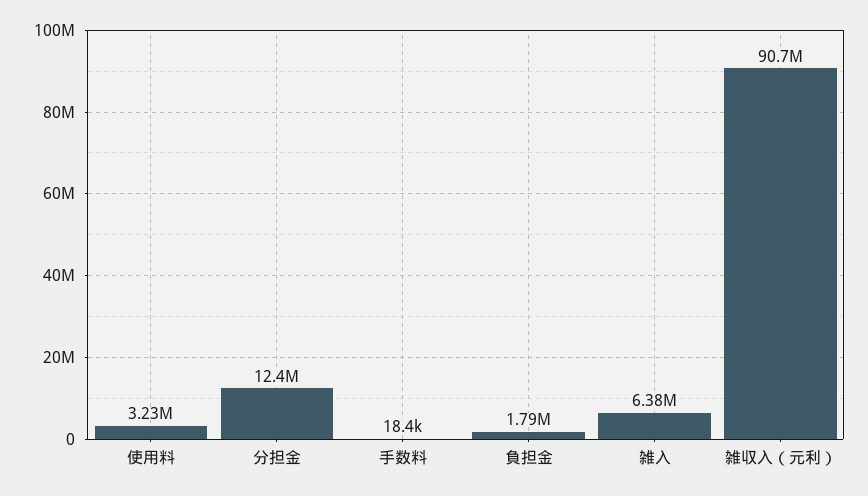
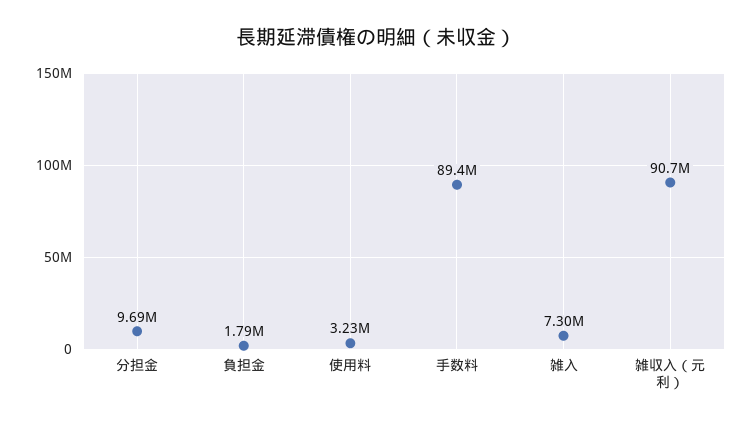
分担金: 12400000 -> 9690000
手数料: 18400 -> 89400000
雑入: 6380000 -> 7300000

